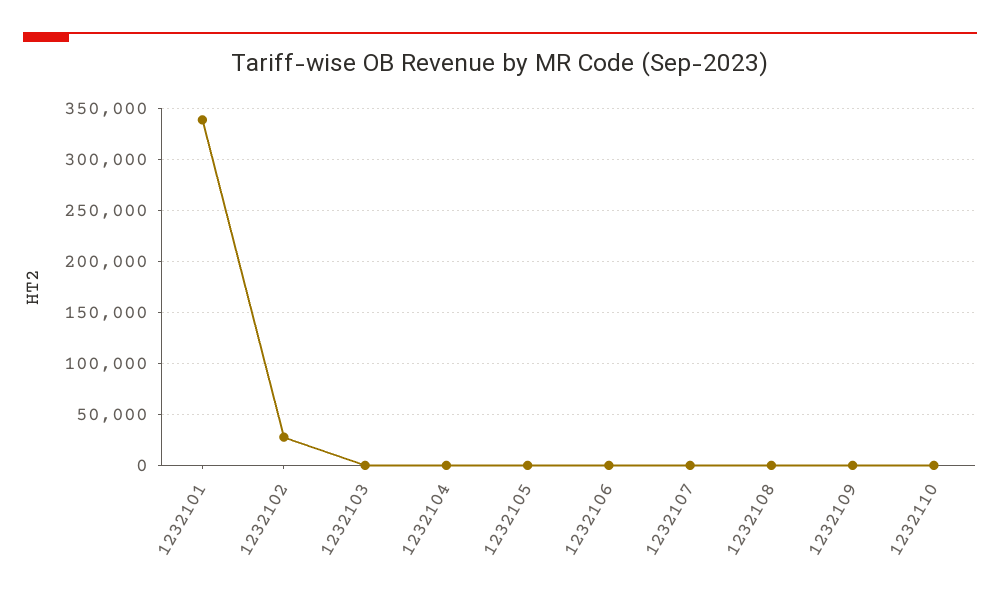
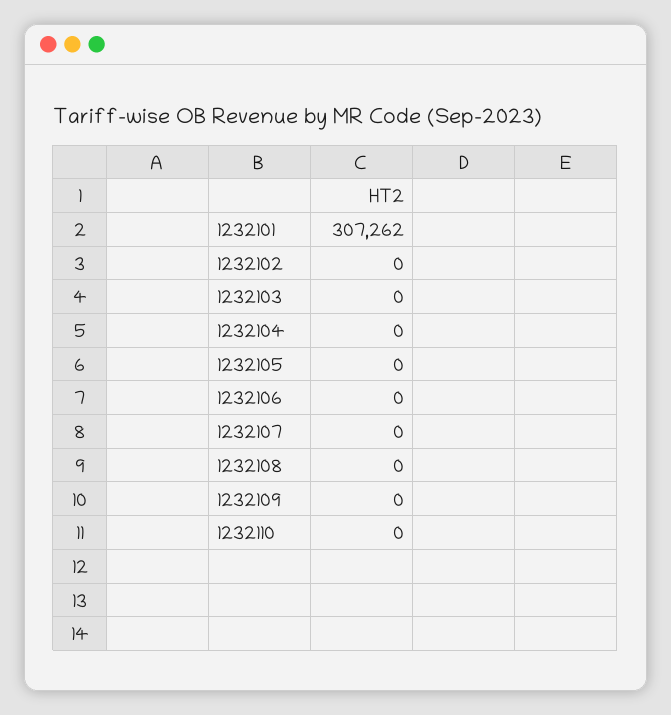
1232101: 340000 -> 307262
1232102: 30000 -> 0

